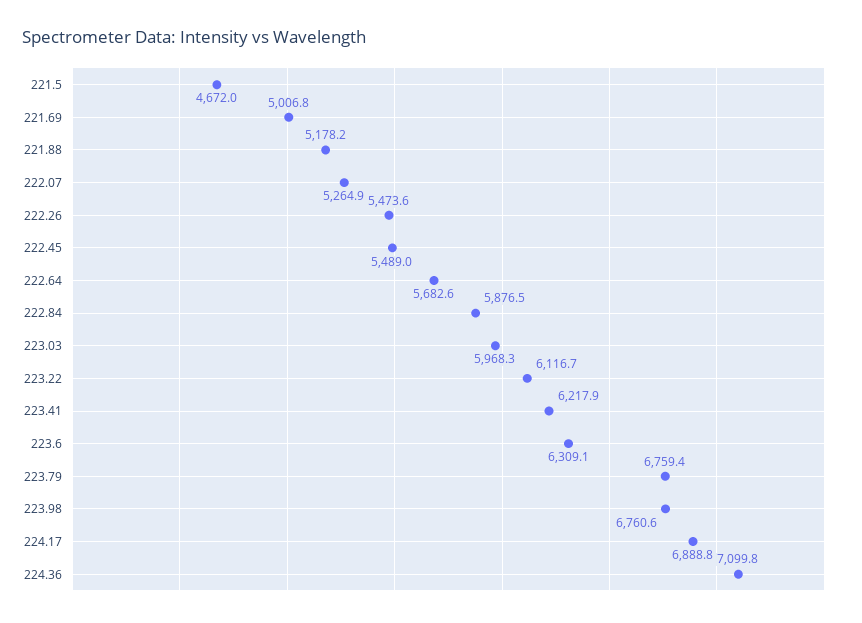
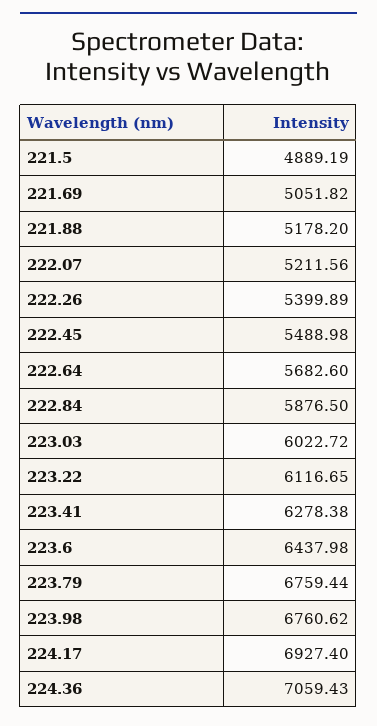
221.5: 4672 -> 4889.19
221.69: 5006.8 -> 5051.82
222.07: 5264.9 -> 5211.56
222.26: 5473.6 -> 5399.89
223.03: 5968.3 -> 6022.72
223.41: 6217.9 -> 6278.38
223.6: 6309.1 -> 6437.98
224.17: 6888.8 -> 6927.4
224.36: 7099.8 -> 7059.43

